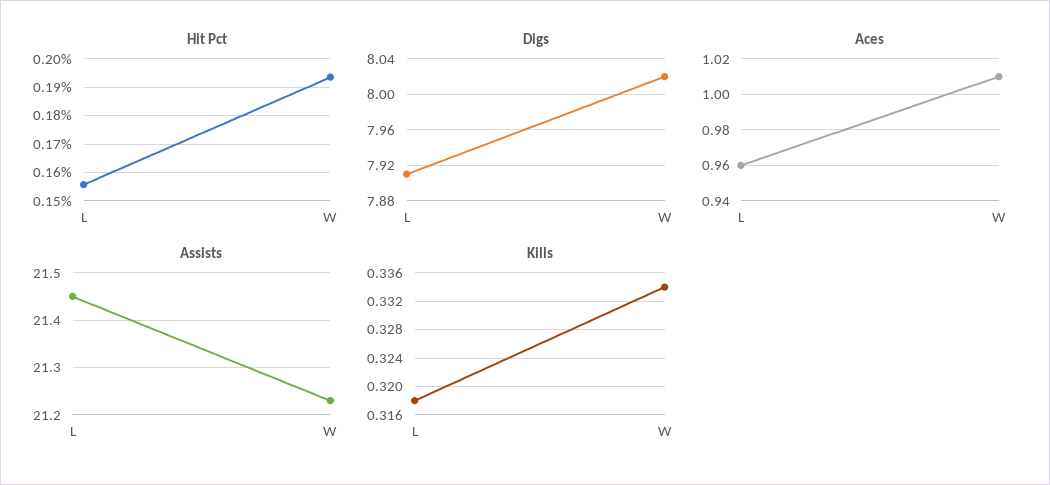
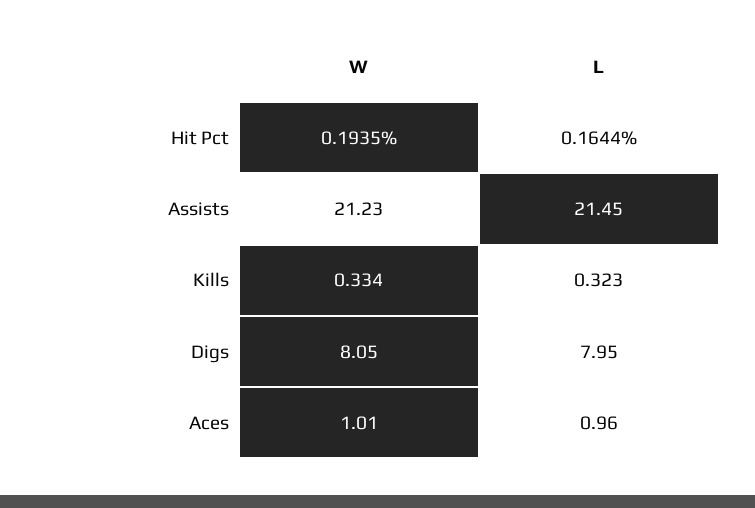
Hit Pct, L: 0.155 -> 0.1644
Digs, L: 7.91 -> 7.95
Digs, W: 8.02 -> 8.05
Kills, L: 0.318 -> 0.323

